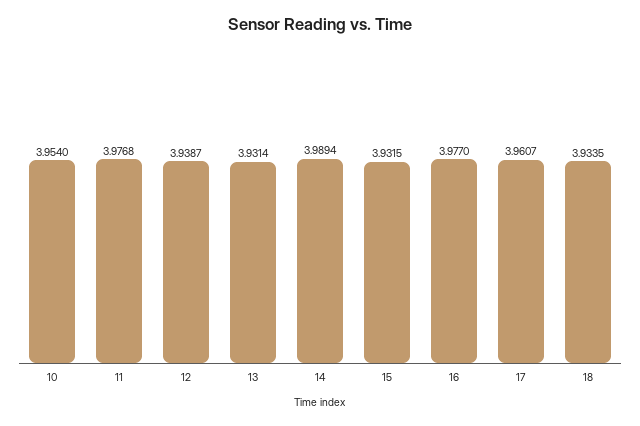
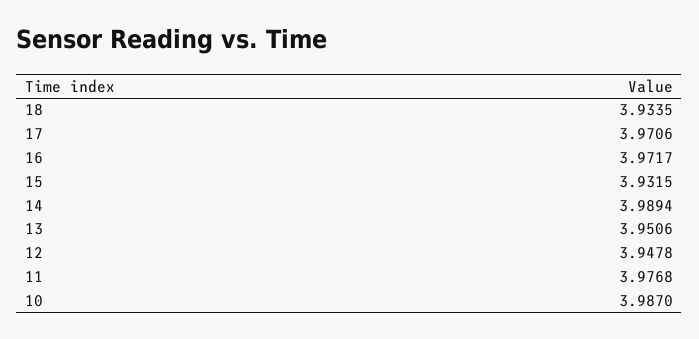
10: 3.954 -> 3.987
12: 3.9387 -> 3.9478
13: 3.9314 -> 3.9506
16: 3.977 -> 3.9717
17: 3.9607 -> 3.9706

